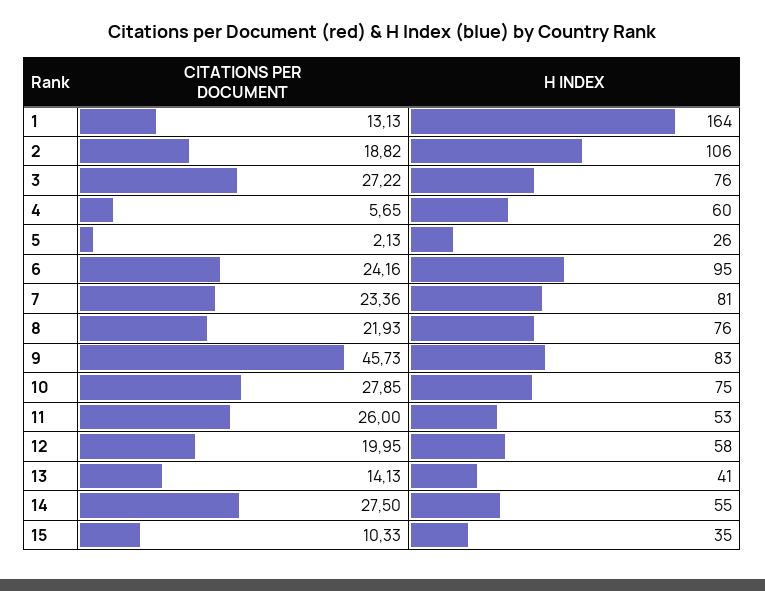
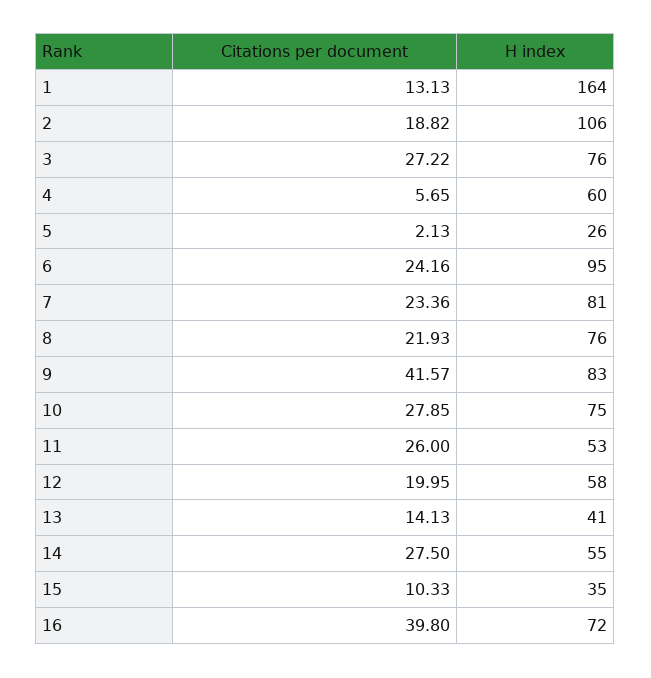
CITATIONS PER DOCUMENT, 9: 45.73 -> 41.57
CITATIONS PER DOCUMENT, 16: none -> 39.8
H INDEX, 16: none -> 72

